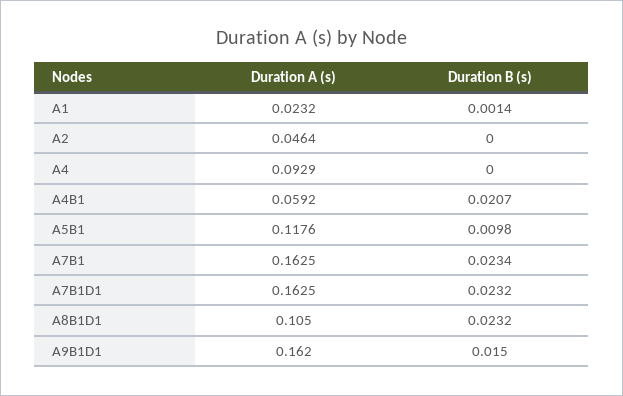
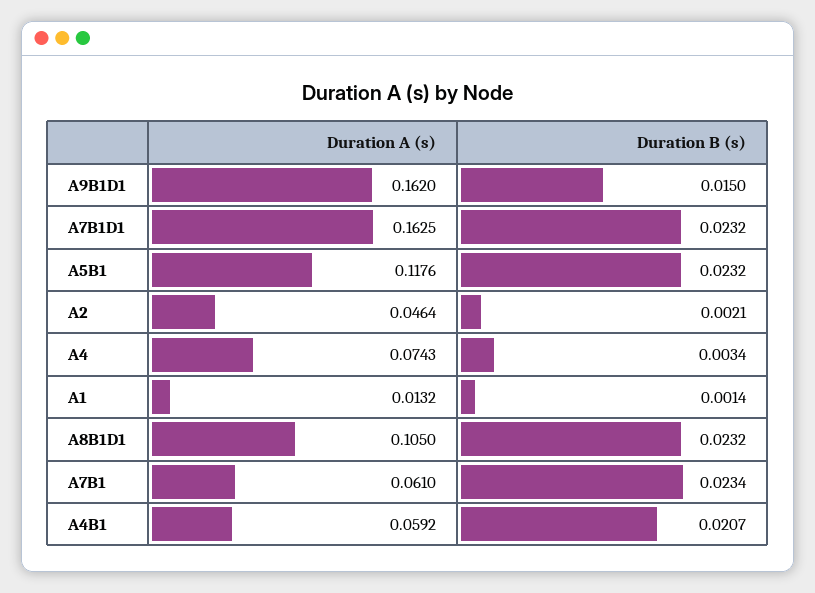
Duration A (s), A1: 0.0232 -> 0.0132
Duration B (s), A2: 0 -> 0.0021
Duration A (s), A4: 0.0929 -> 0.0743
Duration B (s), A4: 0 -> 0.0034
Duration B (s), A5B1: 0.0098 -> 0.0232
Duration A (s), A7B1: 0.1625 -> 0.061

